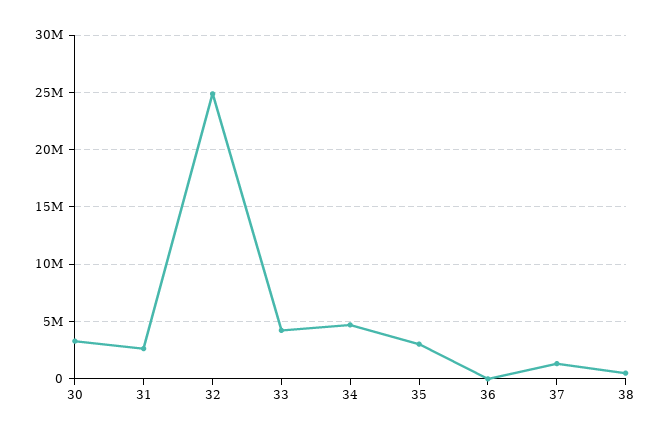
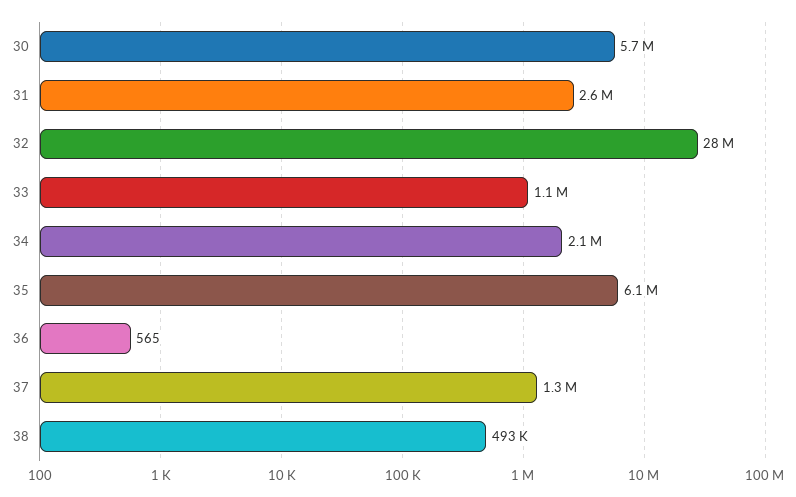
30: 3000000 -> 5700000
32: 25000000 -> 28000000
33: 4000000 -> 1100000
34: 5000000 -> 2100000
35: 3000000 -> 6100000

